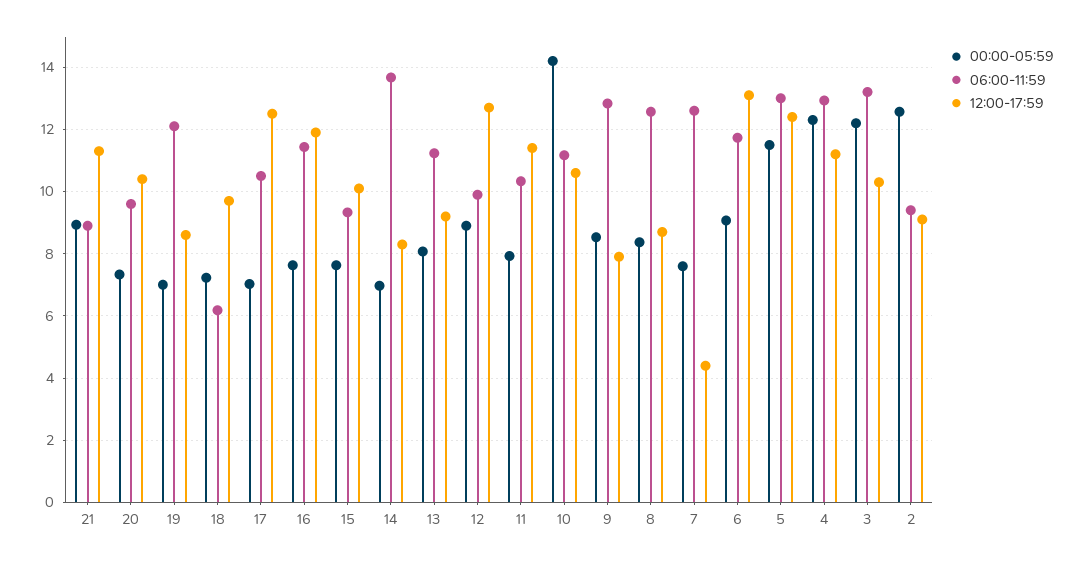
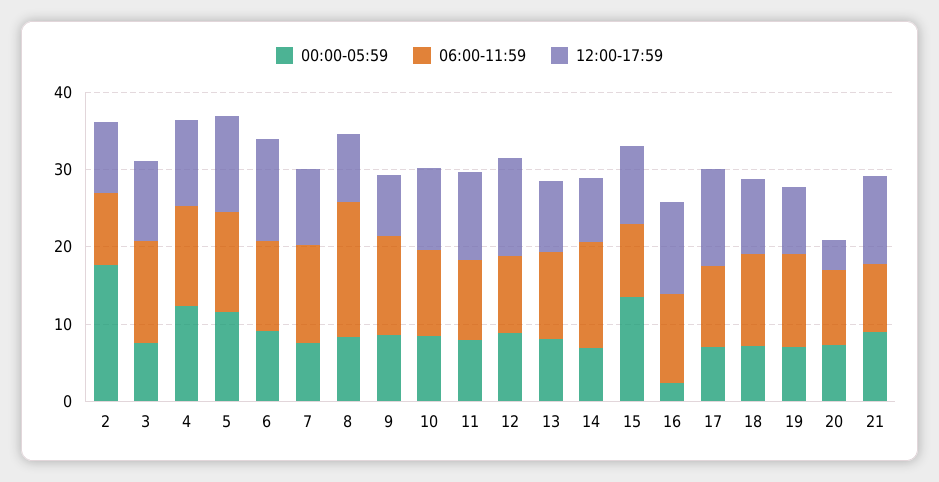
12:00-17:59, 20: 10.4 -> 4
06:00-11:59, 18: 6.2 -> 12
00:00-05:59, 16: 7.6 -> 2
00:00-05:59, 15: 7.6 -> 14
00:00-05:59, 10: 14.2 -> 8
06:00-11:59, 8: 12.6 -> 18
12:00-17:59, 7: 4.4 -> 10
00:00-05:59, 3: 12.2 -> 8
00:00-05:59, 2: 12.6 -> 18

